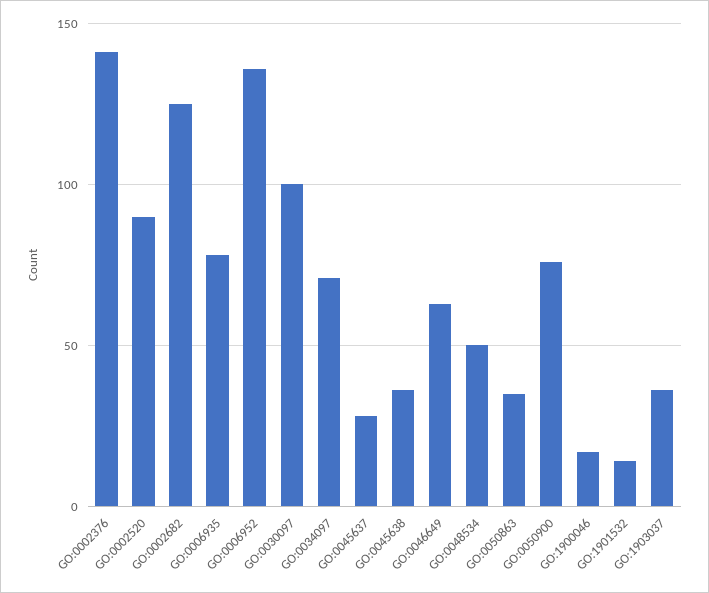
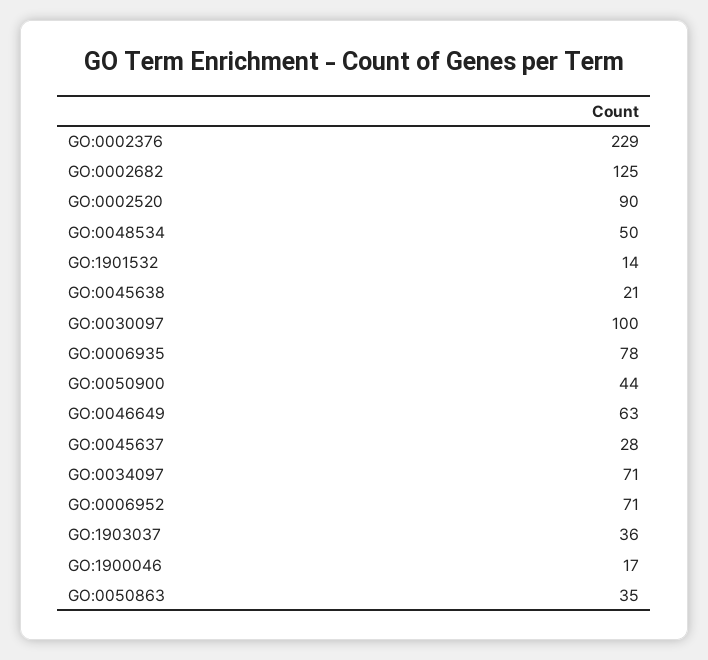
GO:0002376: 140 -> 229
GO:0006952: 135 -> 71
GO:0045638: 35 -> 21
GO:0050900: 75 -> 44

